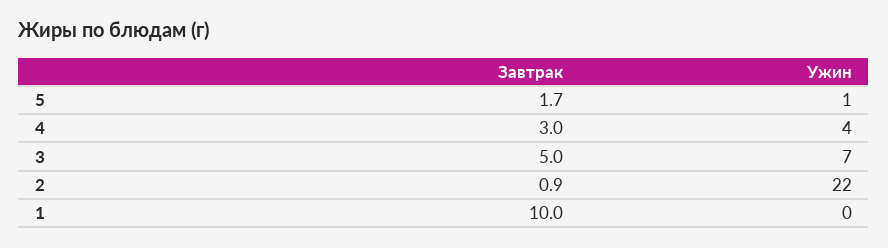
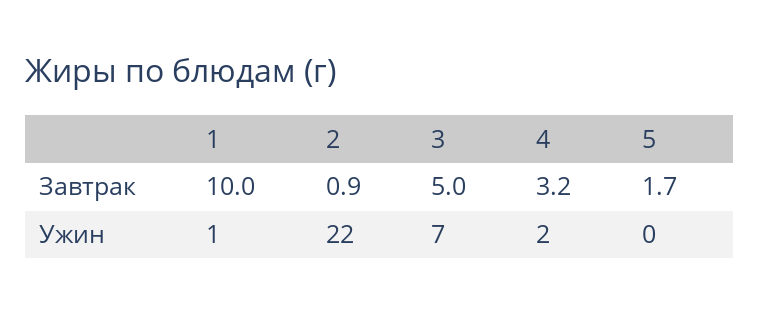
Ужин, 5: 1 -> 0
Завтрак, 4: 3 -> 3.2
Ужин, 4: 4 -> 2
Ужин, 1: 0 -> 1

